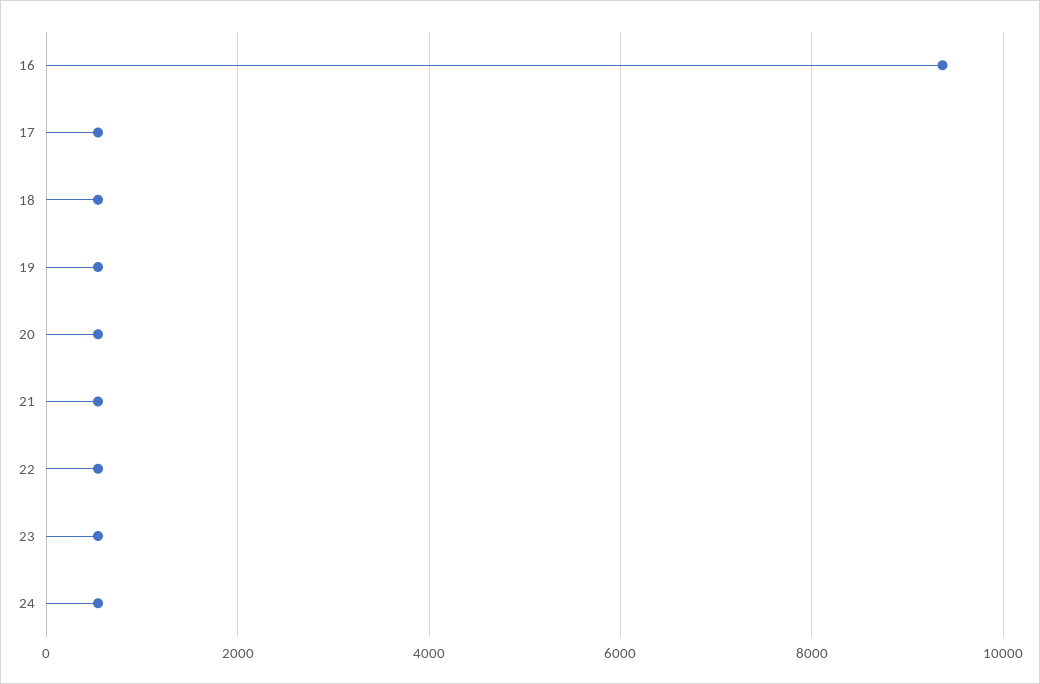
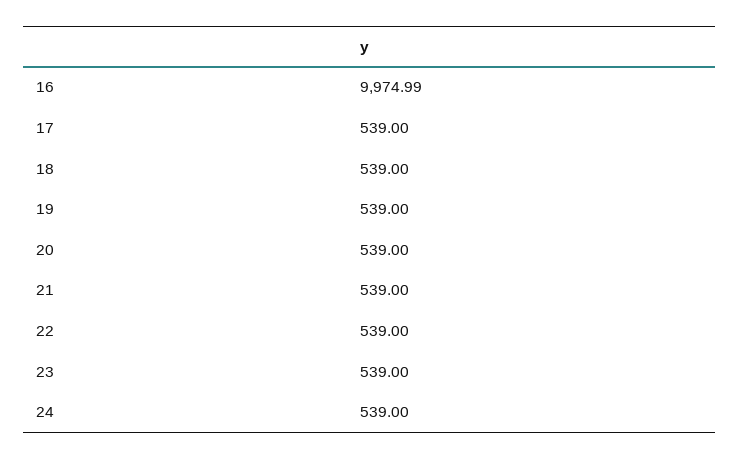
16: 9400 -> 9974.99

